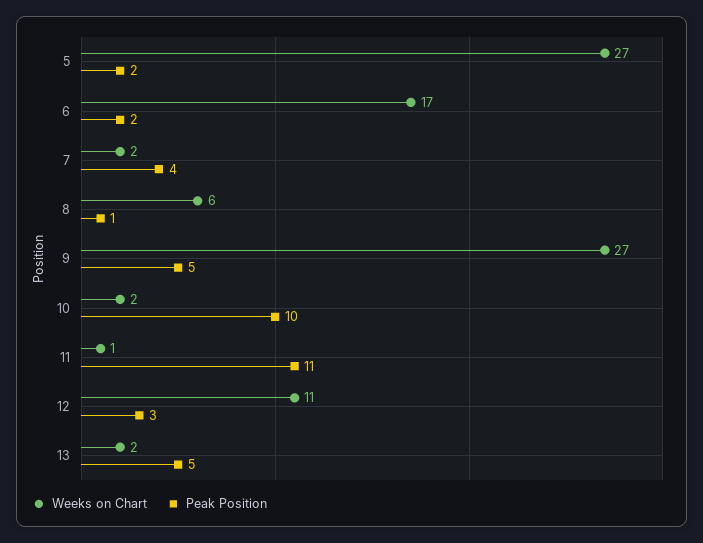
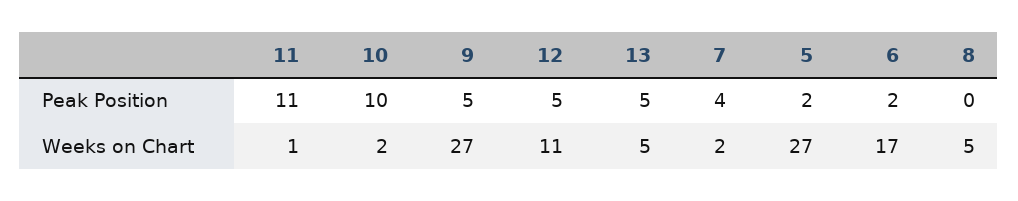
Weeks on Chart, 8: 6 -> 5
Peak Position, 8: 1 -> 0
Peak Position, 12: 3 -> 5
Weeks on Chart, 13: 2 -> 5

